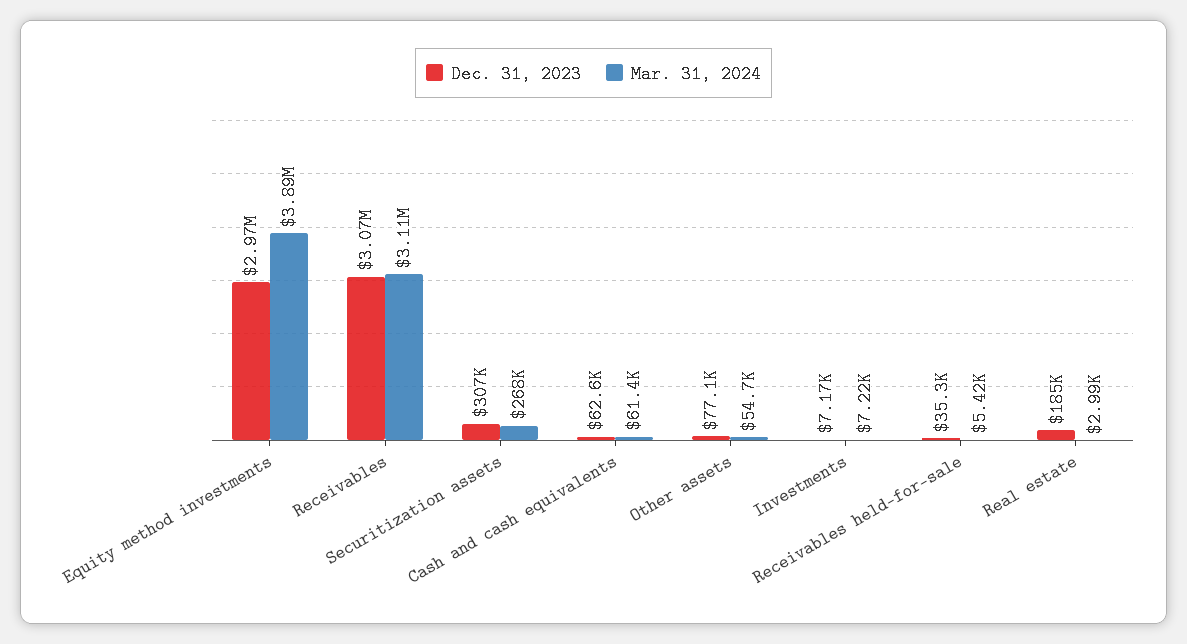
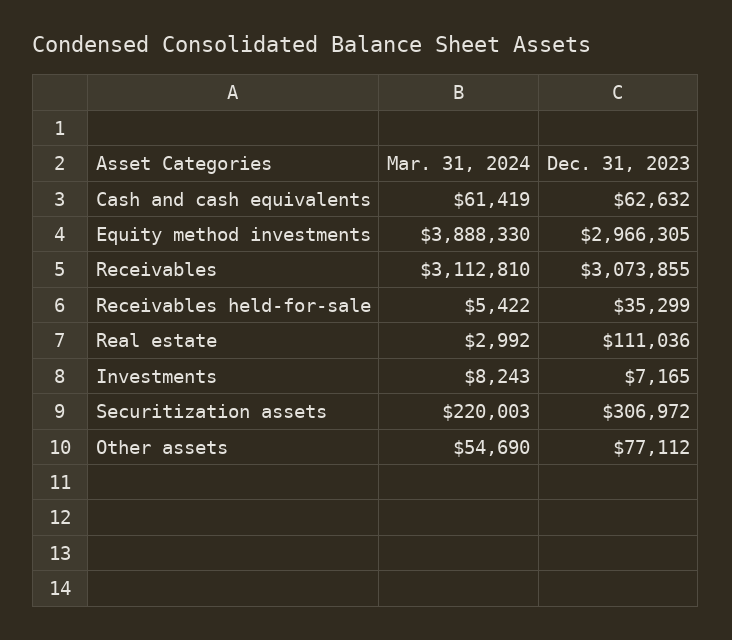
Mar. 31, 2024, Securitization assets: 268000 -> 220003
Mar. 31, 2024, Investments: 7220 -> 8243
Dec. 31, 2023, Real estate: 185000 -> 111036

